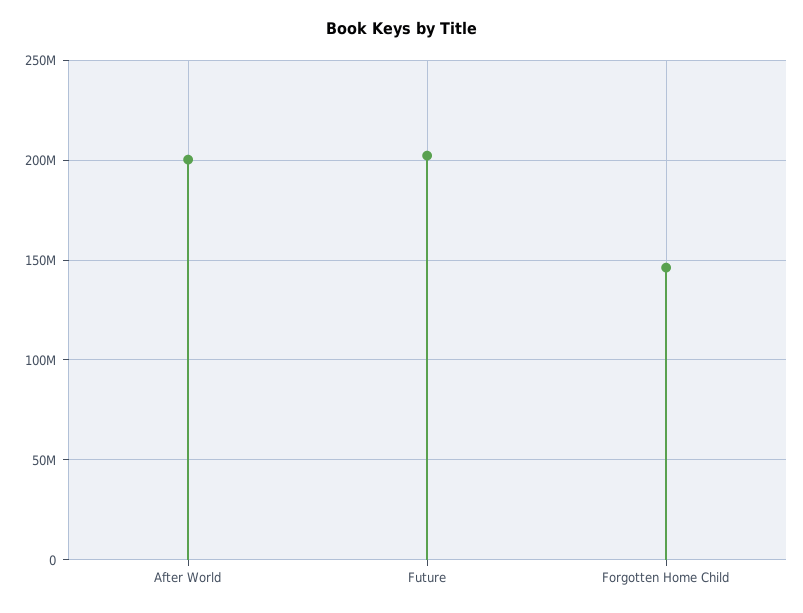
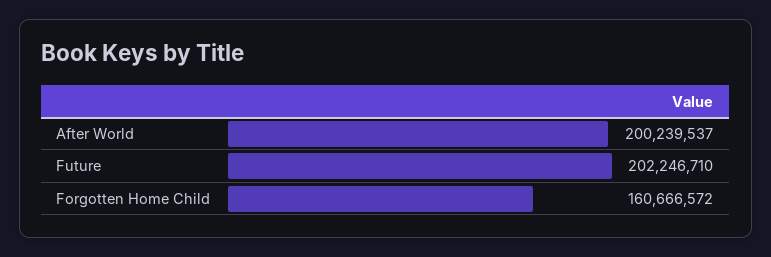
Forgotten Home Child: 145000000 -> 160666572

